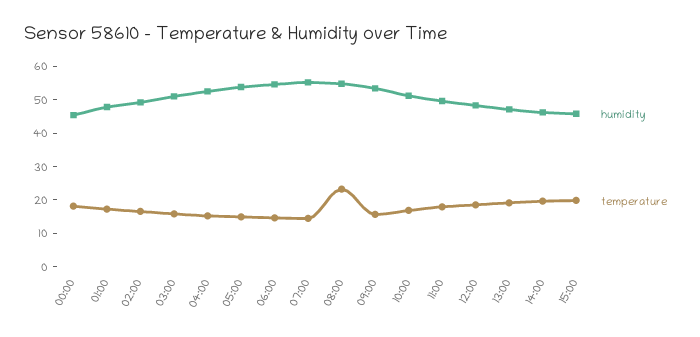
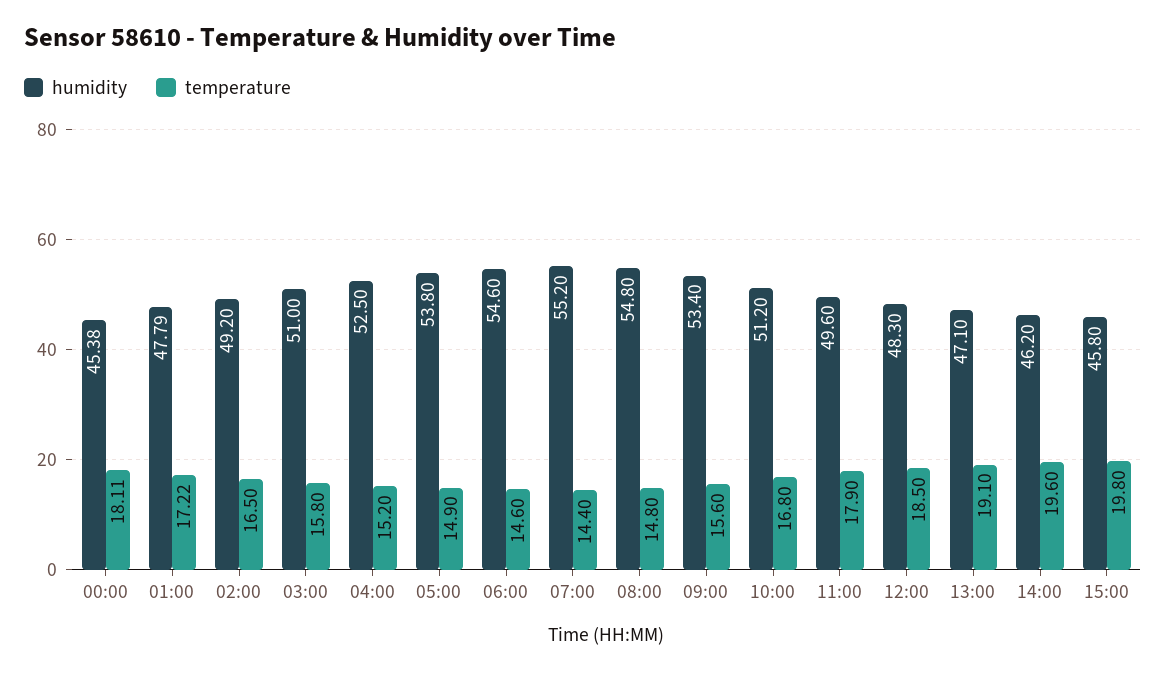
temperature, 08:00: 22.5 -> 14.8

